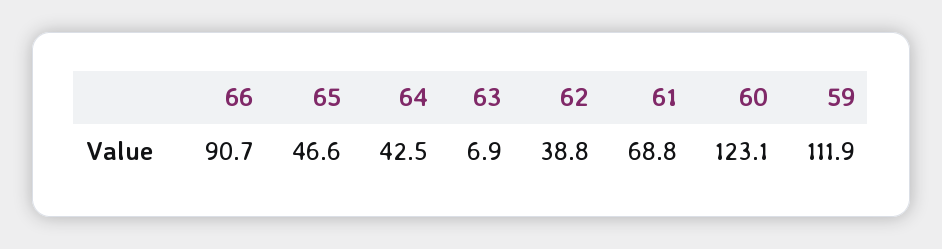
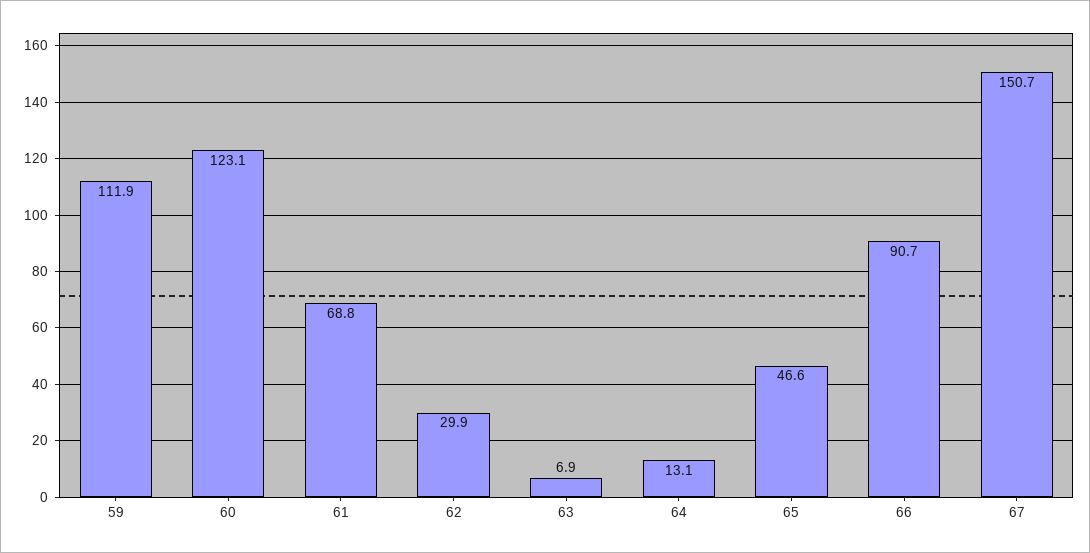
64: 42.5 -> 13.1
62: 38.8 -> 29.9
67: none -> 150.7

